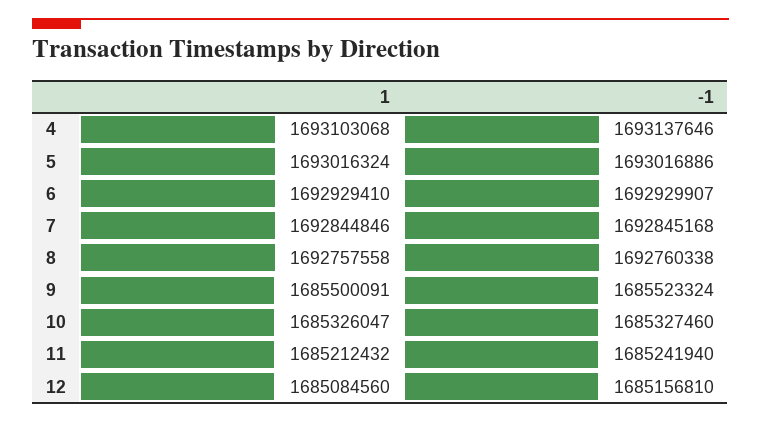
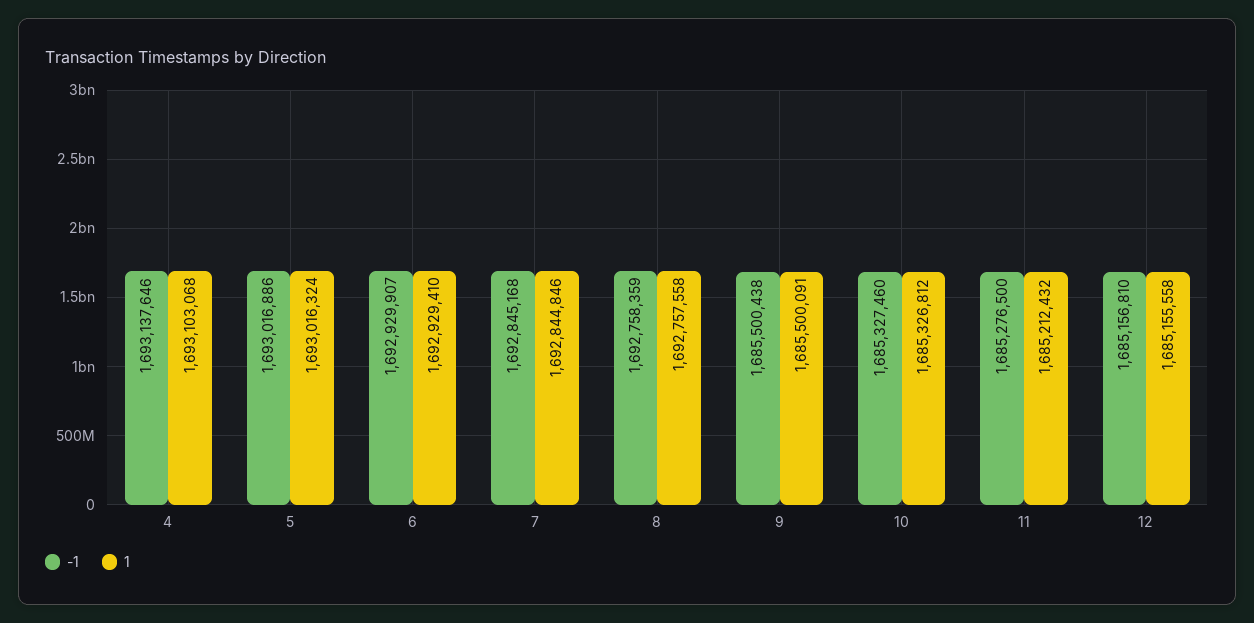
-1, 8: 1692760338 -> 1692758359
-1, 9: 1685523324 -> 1685500438
1, 10: 1685326047 -> 1685326812
-1, 11: 1685241940 -> 1685276500
1, 12: 1685084560 -> 1685155558

